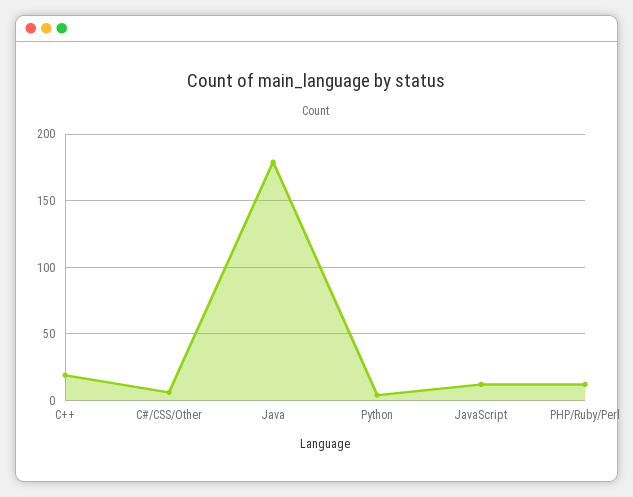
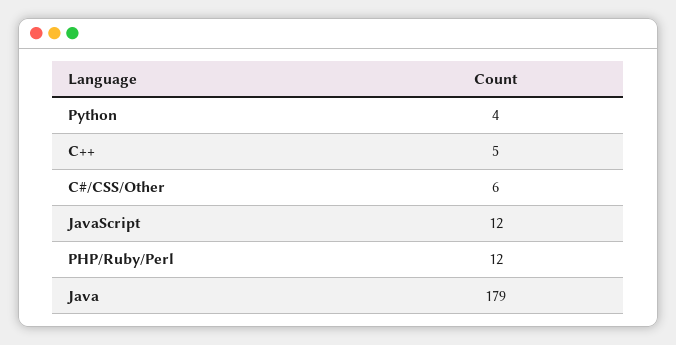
C++: 20 -> 5

